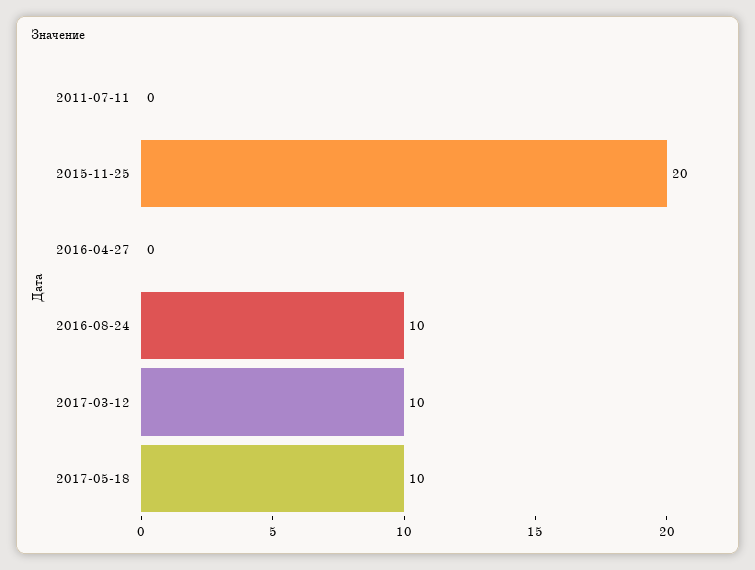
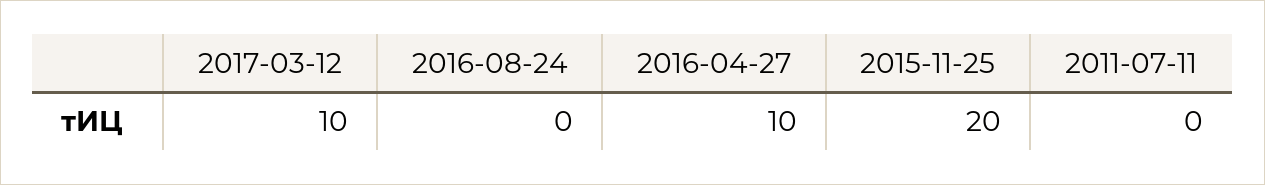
2016-04-27: 0 -> 10
2016-08-24: 10 -> 0
2017-05-18: 10 -> none

